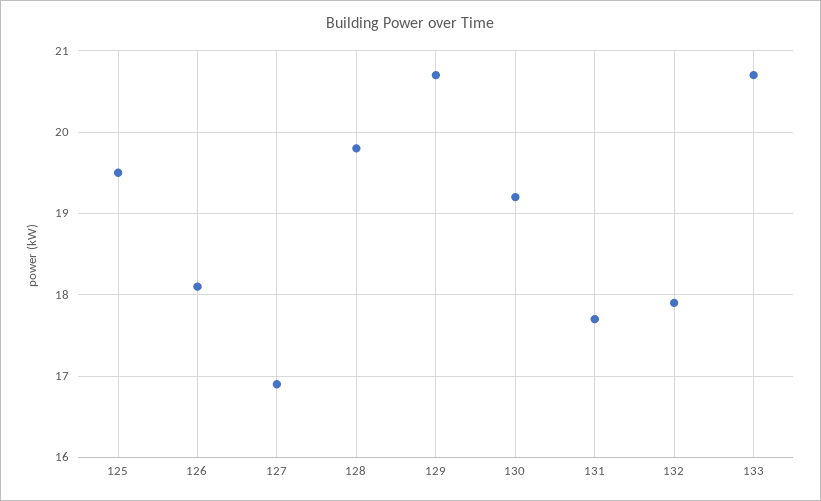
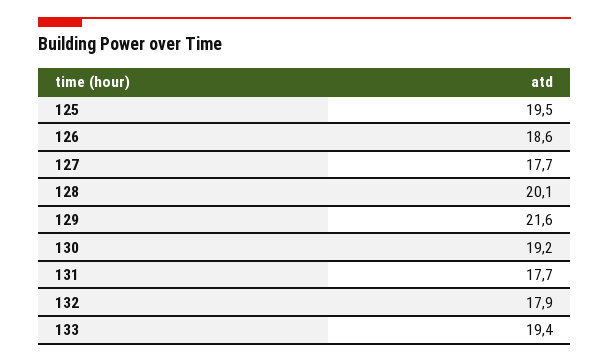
126: 18.1 -> 18.6
127: 16.9 -> 17.7
128: 19.8 -> 20.1
129: 20.7 -> 21.6
133: 20.7 -> 19.4

